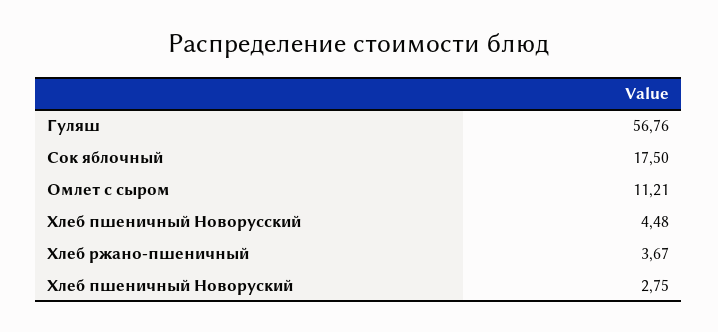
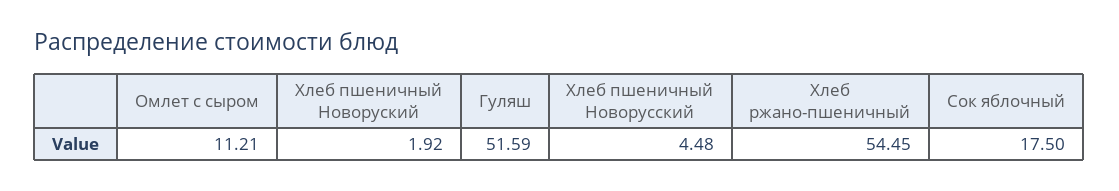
Гуляш: 56.76 -> 51.59
Хлеб ржано-пшеничный: 3.67 -> 54.45
Хлеб пшеничный Новоруский: 2.75 -> 1.92

